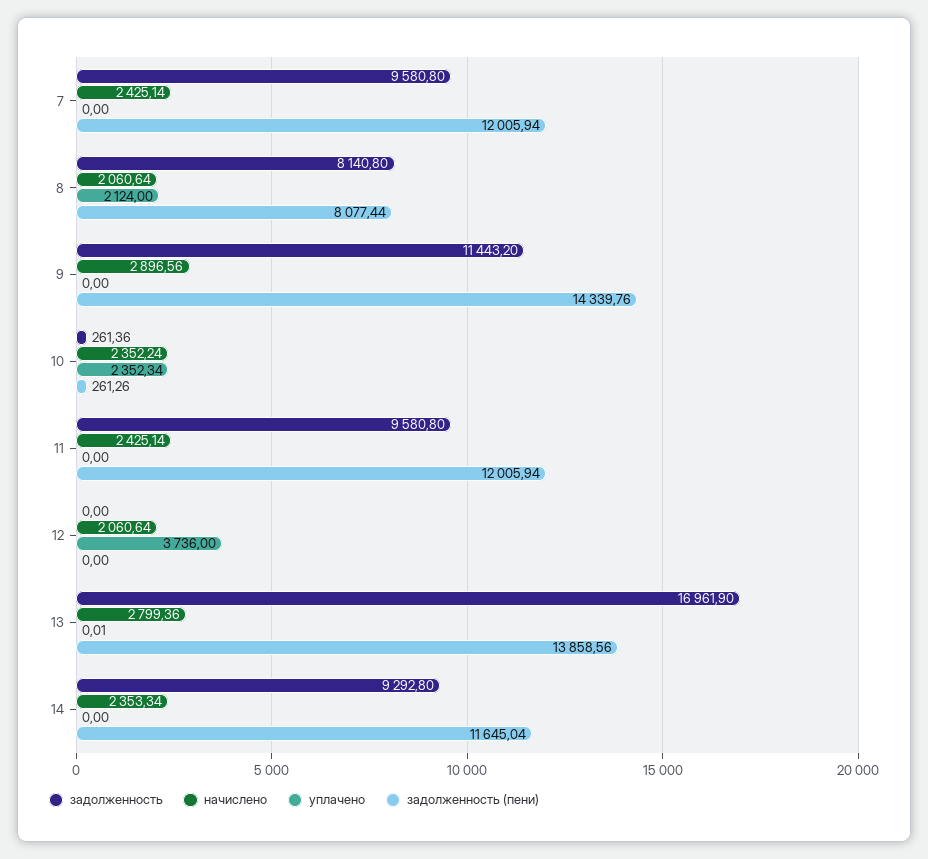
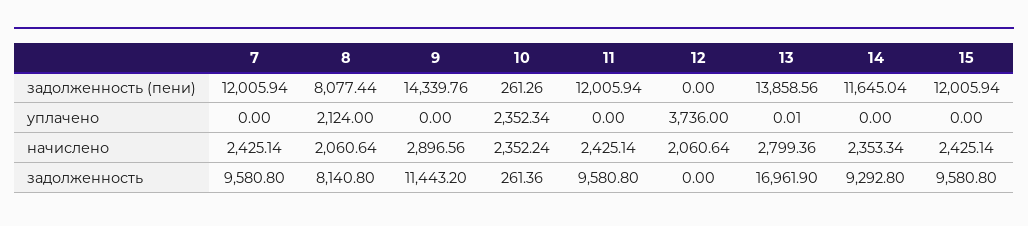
задолженность (пени), 15: none -> 12005.94
уплачено, 15: none -> 0
начислено, 15: none -> 2425.14
задолженность, 15: none -> 9580.8

